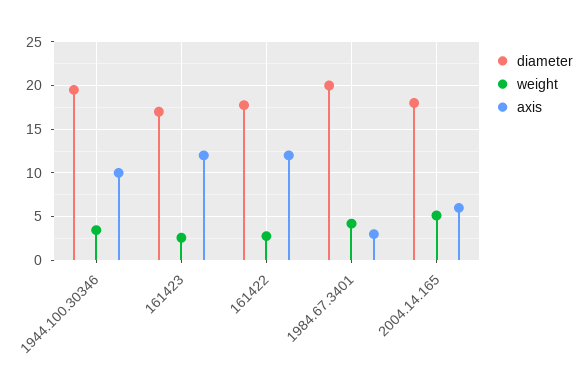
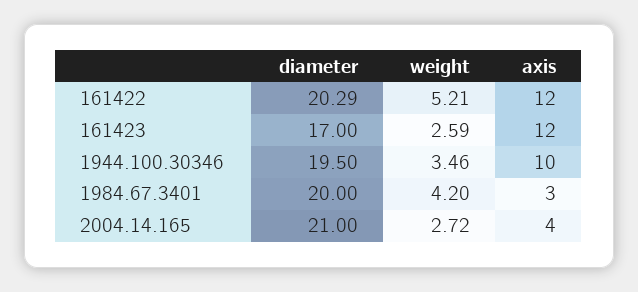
diameter, 161422: 18 -> 20.29
weight, 161422: 3 -> 5.21
diameter, 2004.14.165: 18 -> 21
weight, 2004.14.165: 5 -> 2.72
axis, 2004.14.165: 6 -> 4

